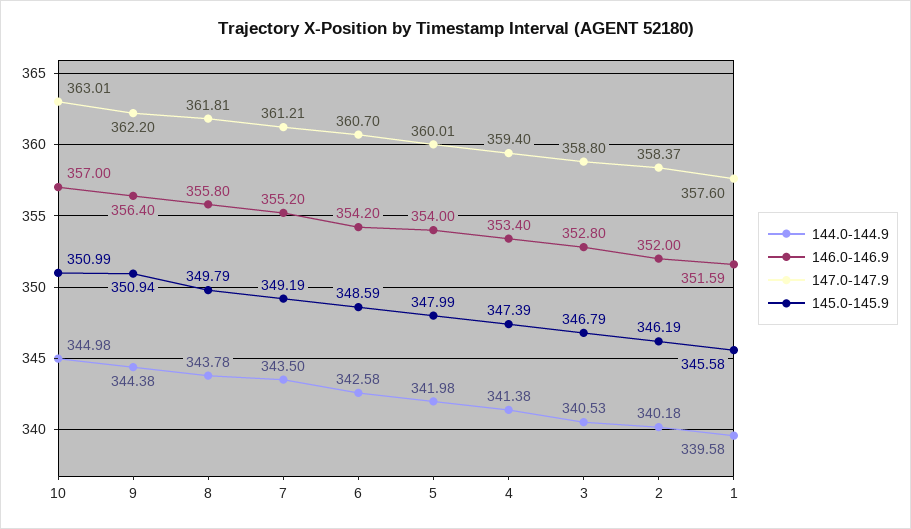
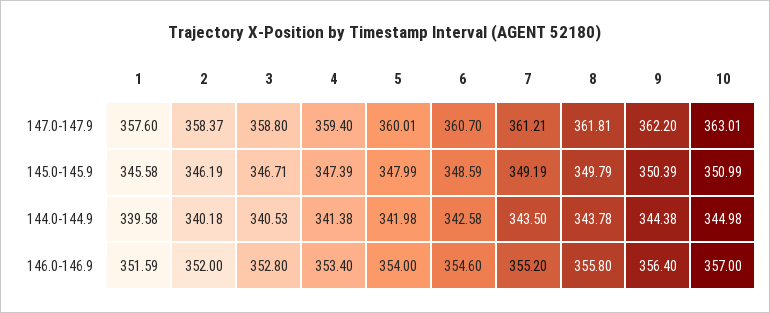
145.0-145.9, 9: 350.94 -> 350.39
146.0-146.9, 6: 354.2 -> 354.6
145.0-145.9, 3: 346.79 -> 346.71

